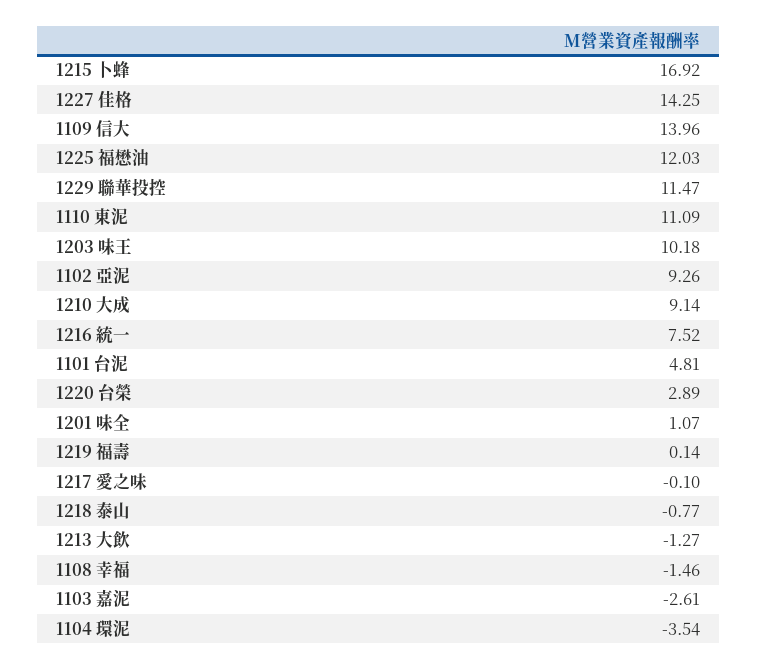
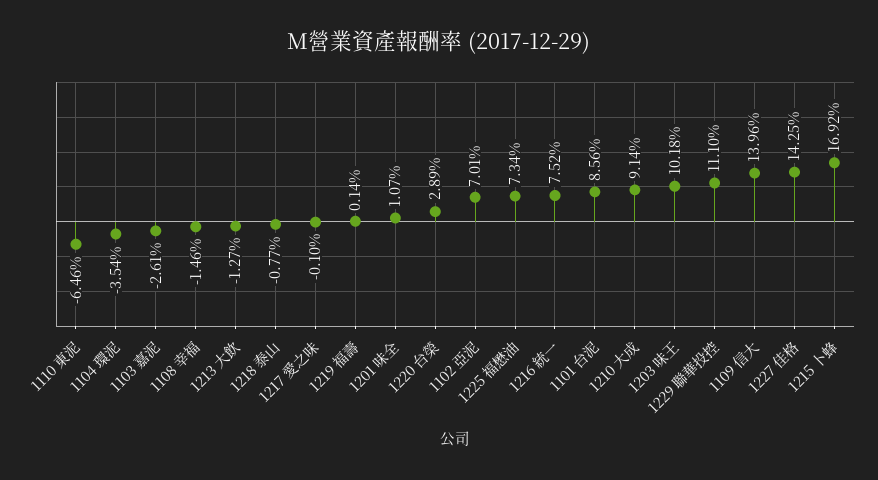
1225 福懋油: 12.03 -> 7.34
1229 聯華投控: 11.47 -> 11.1
1110 東泥: 11.09 -> -6.46
1102 亞泥: 9.26 -> 7.01
1101 台泥: 4.81 -> 8.56

